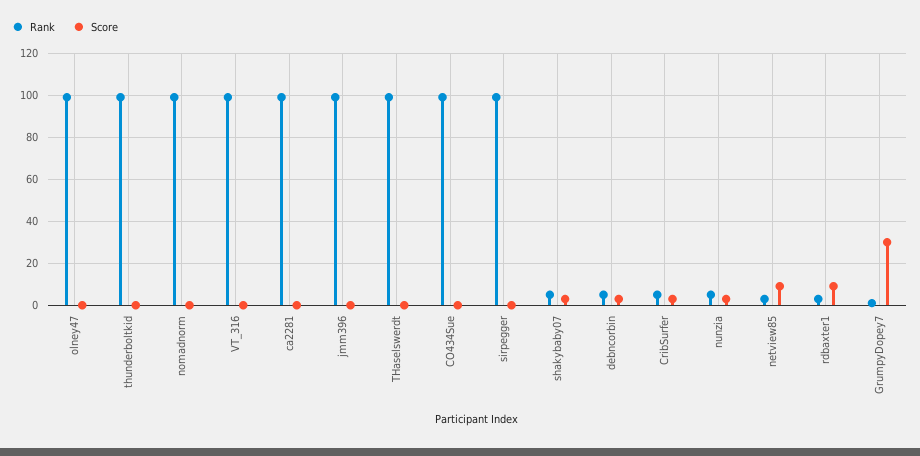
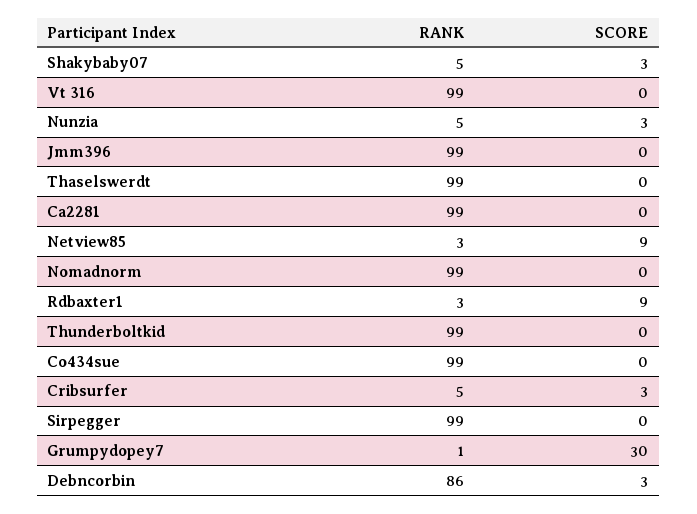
Rank, olney47: 100 -> none
Score, olney47: 0 -> none
Rank, debncorbin: 5 -> 86

